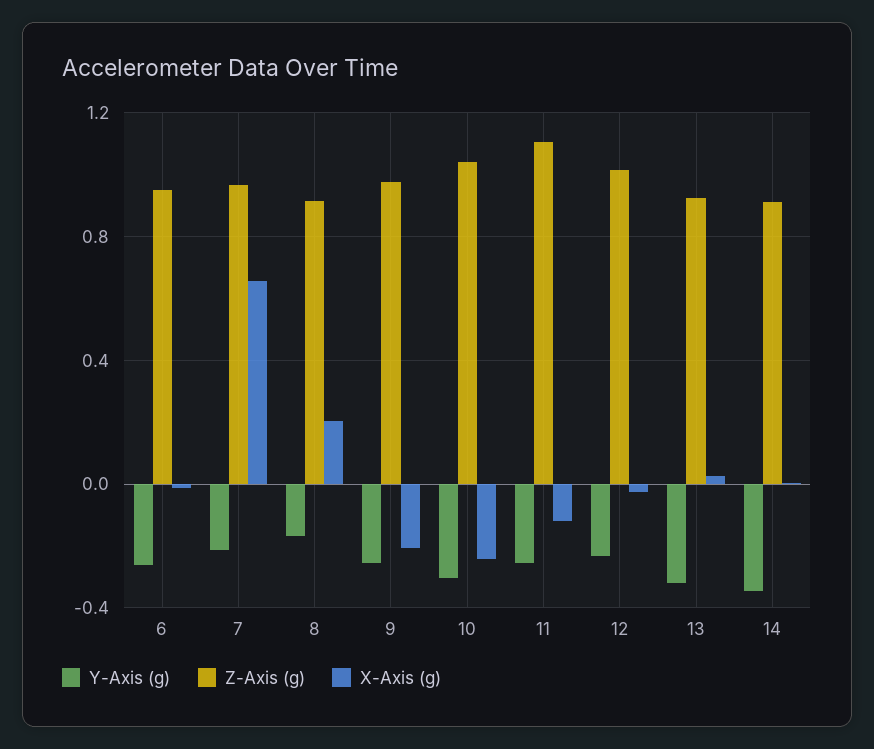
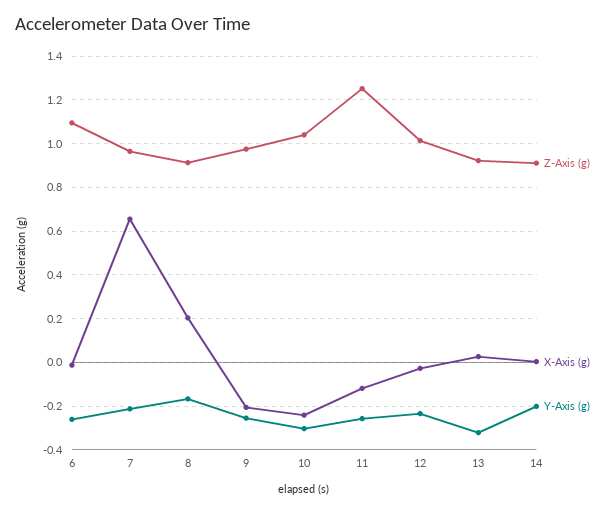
Z-Axis (g), 6: 0.95 -> 1.1
Z-Axis (g), 11: 1.1 -> 1.25
Y-Axis (g), 14: -0.35 -> -0.2

